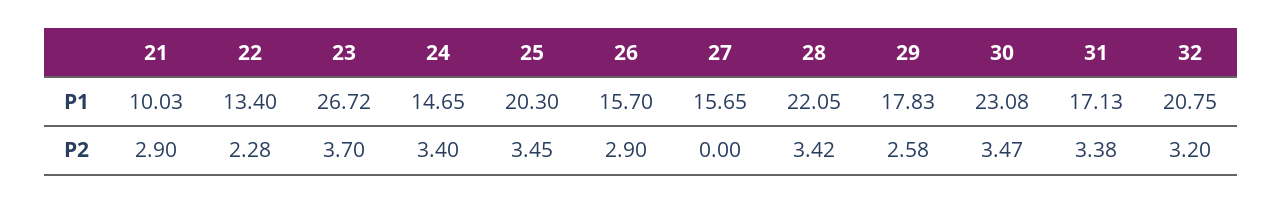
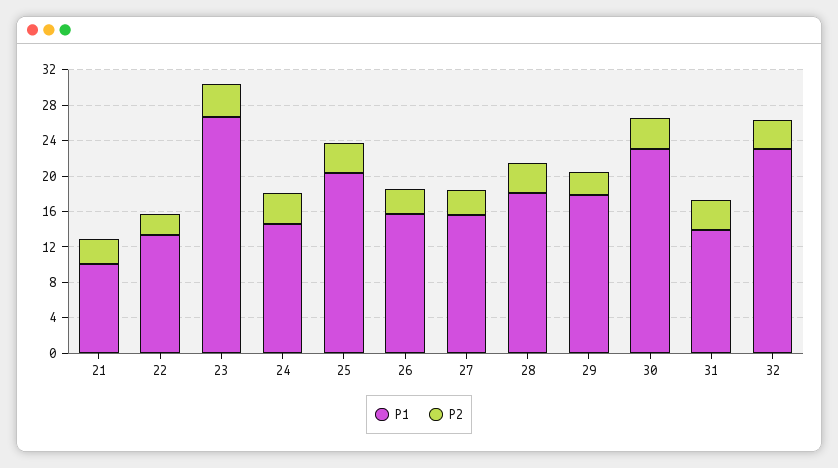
P1, 28: 22.05 -> 18
P1, 31: 17.13 -> 14
P1, 32: 20.75 -> 23
P2, 27: 0 -> 3

